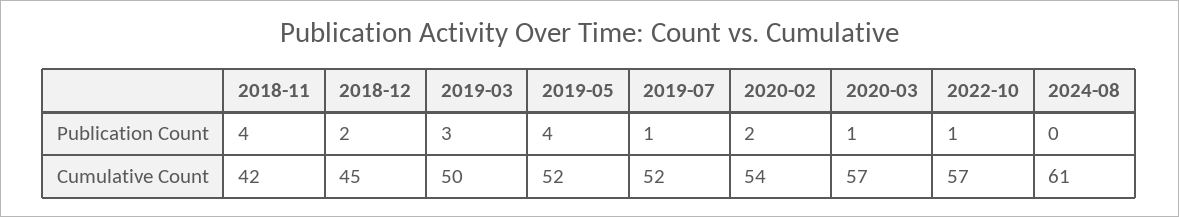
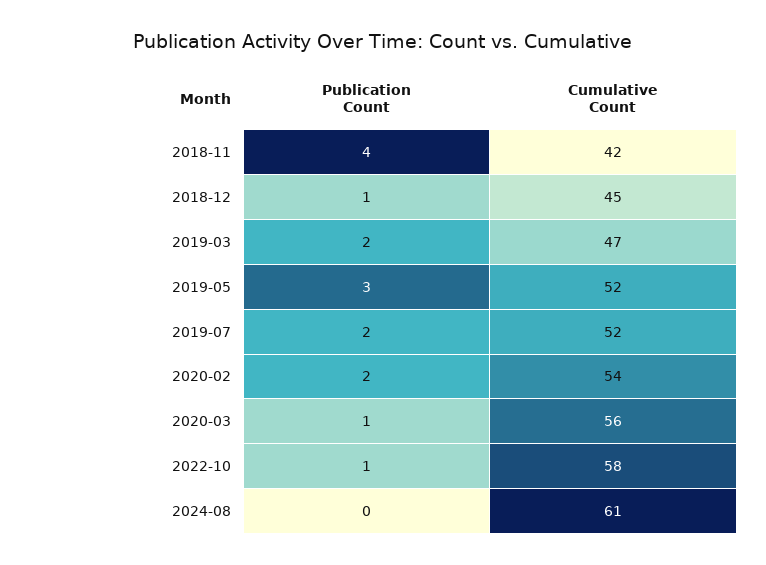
2018-12, Publication Count: 2 -> 1
2019-03, Publication Count: 3 -> 2
2019-05, Publication Count: 4 -> 3
2019-07, Publication Count: 1 -> 2
2019-03, Cumulative Count: 50 -> 47
2020-03, Cumulative Count: 57 -> 56
2022-10, Cumulative Count: 57 -> 58

